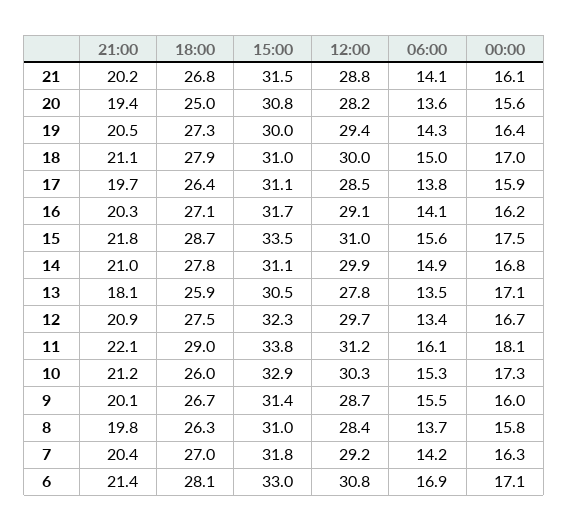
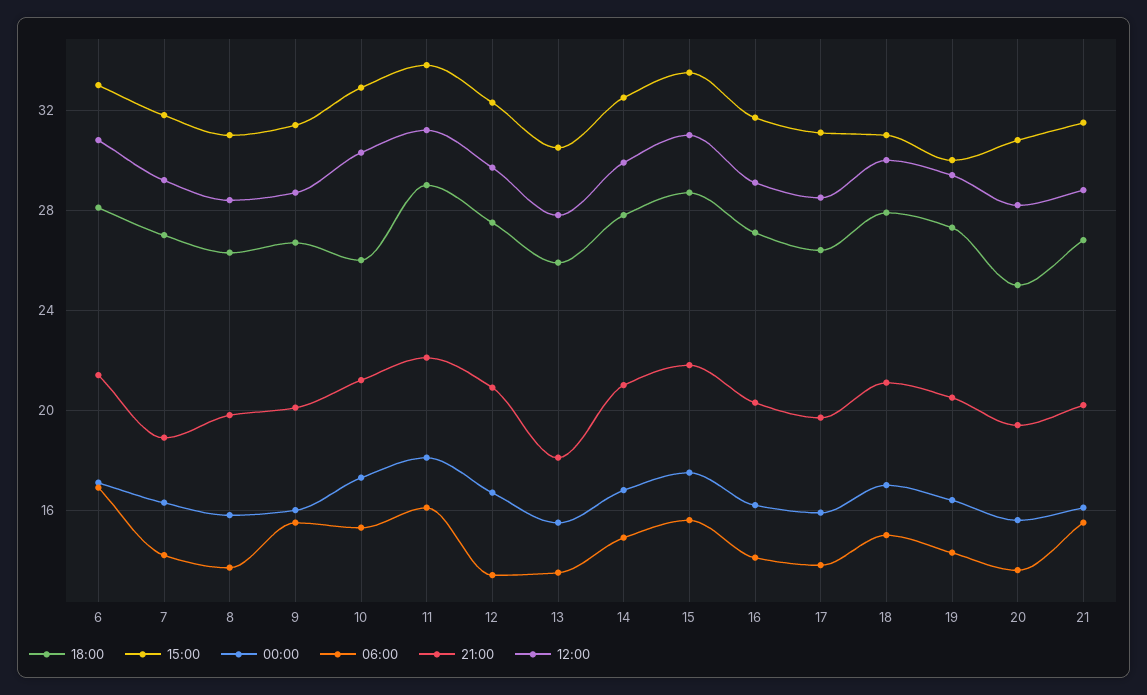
06:00, 21: 14.1 -> 15.5
15:00, 14: 31.1 -> 32.5
00:00, 13: 17.1 -> 15.5
21:00, 7: 20.4 -> 19

